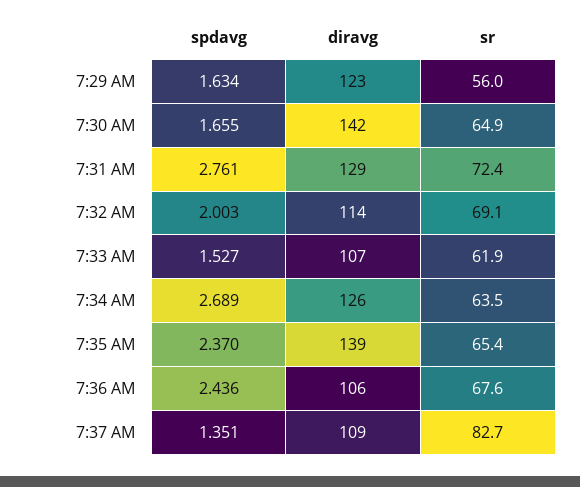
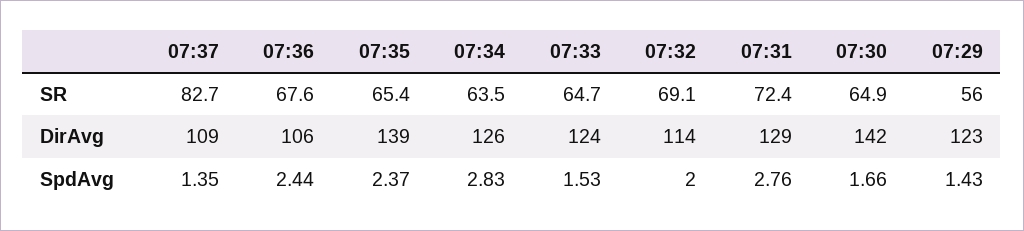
spdavg, 7:29 AM: 1.634 -> 1.43
diravg, 7:33 AM: 107 -> 124
sr, 7:33 AM: 61.9 -> 64.7
spdavg, 7:34 AM: 2.689 -> 2.83

